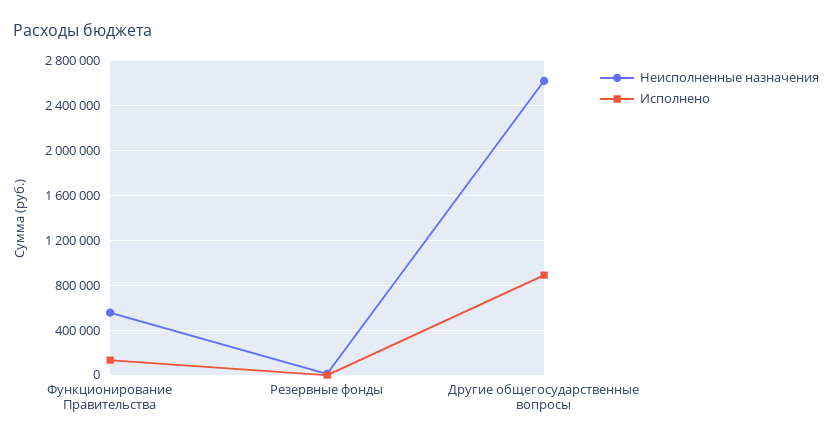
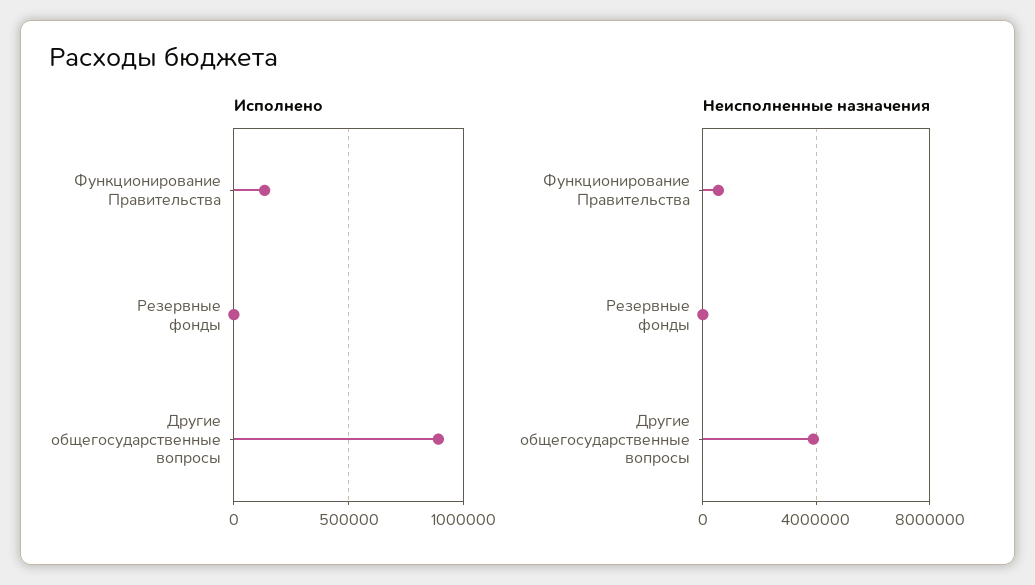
Неисполненные назначения, Другие общегосударственные вопросы: 2600000 -> 4000000

